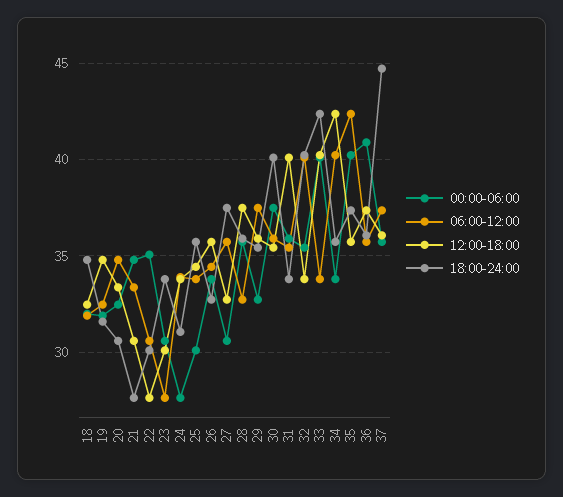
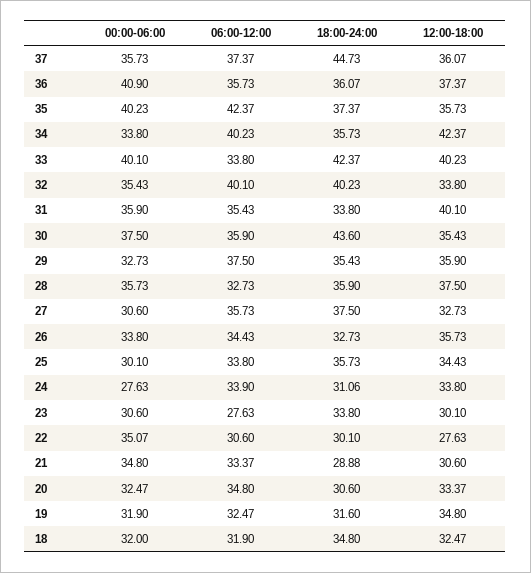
18:00-24:00, 21: 27.5 -> 28.88
18:00-24:00, 30: 40 -> 43.6

